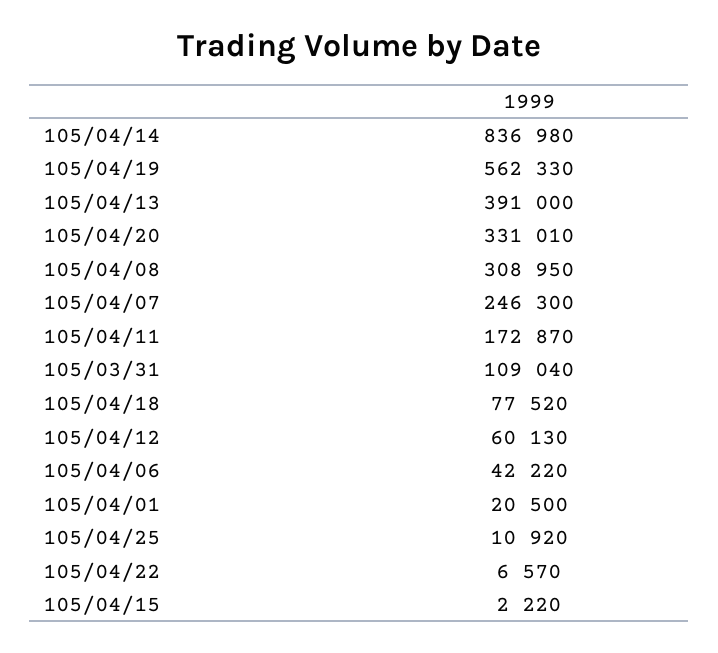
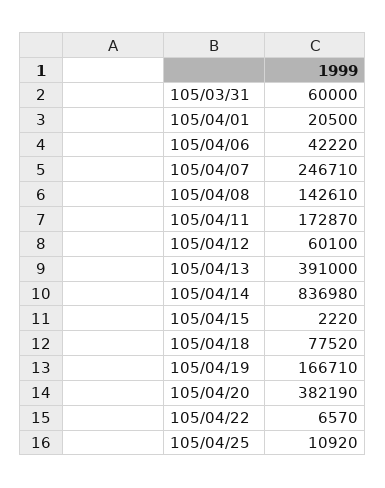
105/04/19: 562330 -> 166710
105/04/20: 331010 -> 382190
105/04/08: 308950 -> 142610
105/04/07: 246300 -> 246710
105/03/31: 109040 -> 60000
105/04/12: 60130 -> 60100

